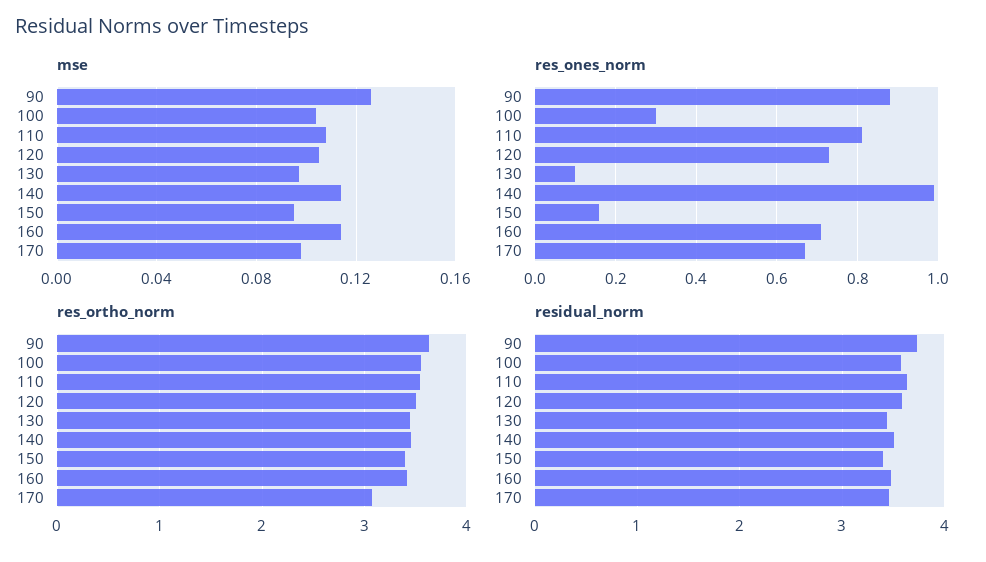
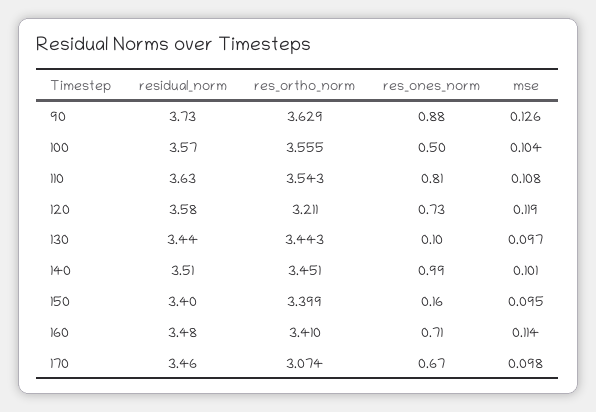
mse, 120: 0.105 -> 0.119
mse, 140: 0.115 -> 0.101
res_ones_norm, 100: 0.3 -> 0.5
res_ortho_norm, 120: 3.5 -> 3.211

